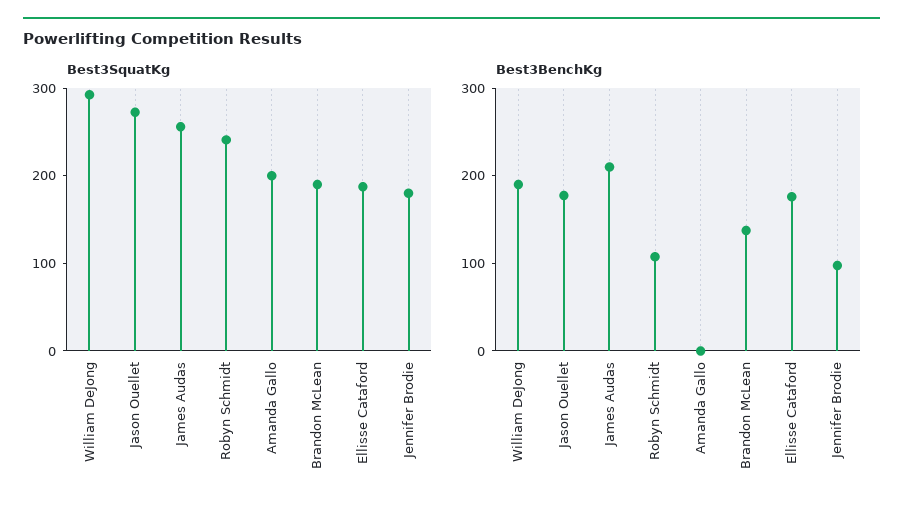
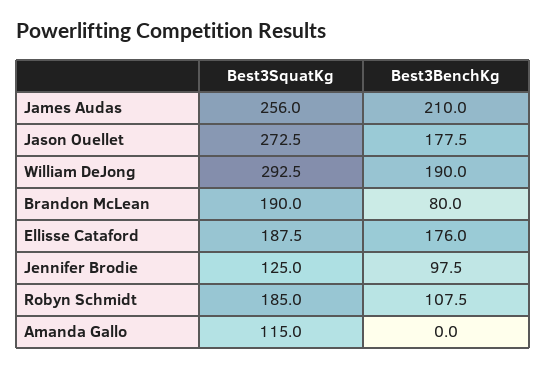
Best3SquatKg, Robyn Schmidt: 240 -> 185
Best3SquatKg, Amanda Gallo: 200 -> 115
Best3SquatKg, Jennifer Brodie: 180 -> 125
Best3BenchKg, Brandon McLean: 140 -> 80

